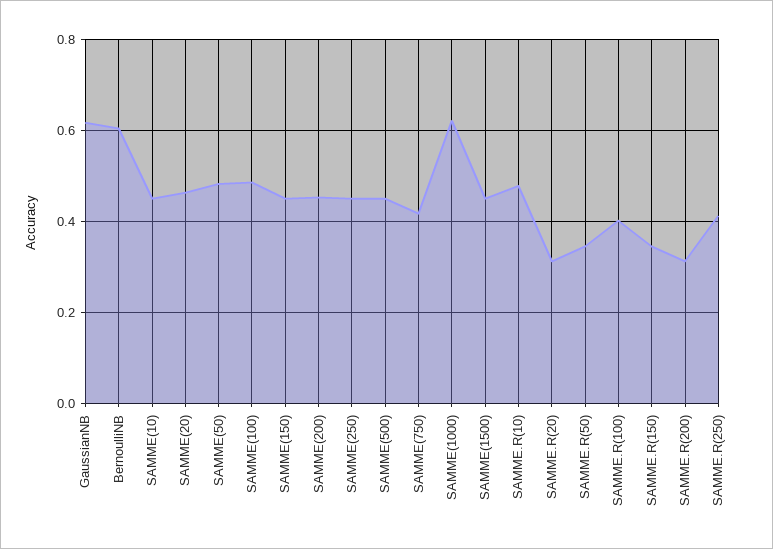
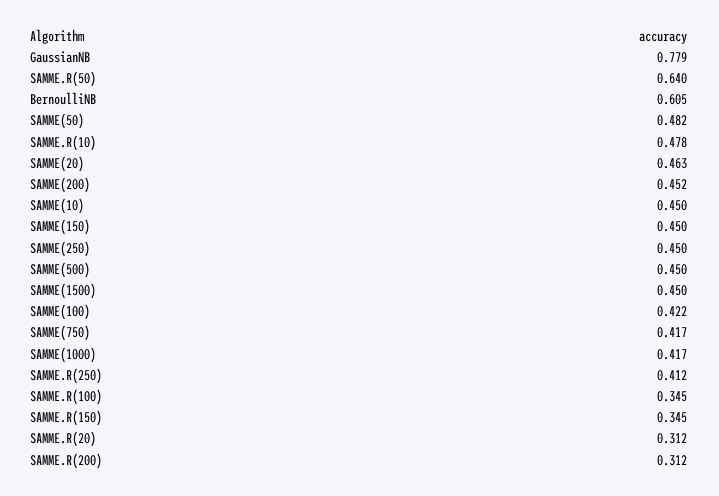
GaussianNB: 0.62 -> 0.779
SAMME(100): 0.48 -> 0.422
SAMME(1000): 0.62 -> 0.417
SAMME.R(50): 0.34 -> 0.64
SAMME.R(100): 0.4 -> 0.345

